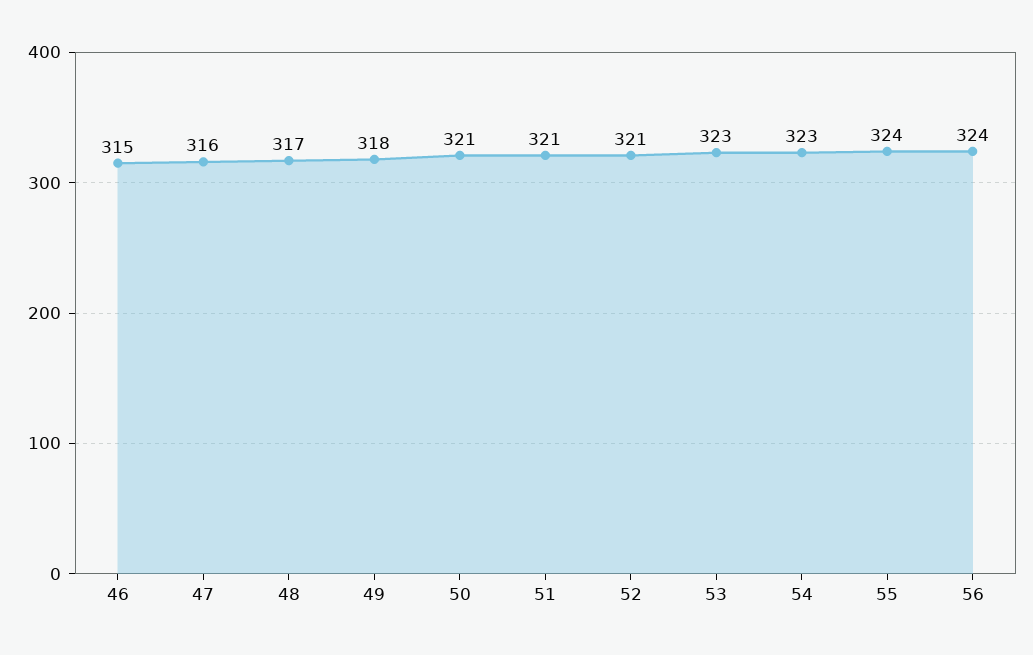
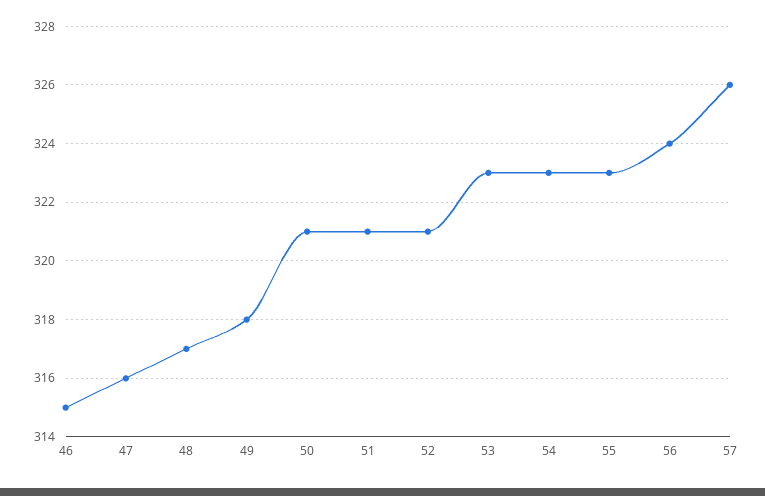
55: 324 -> 323
57: none -> 326

